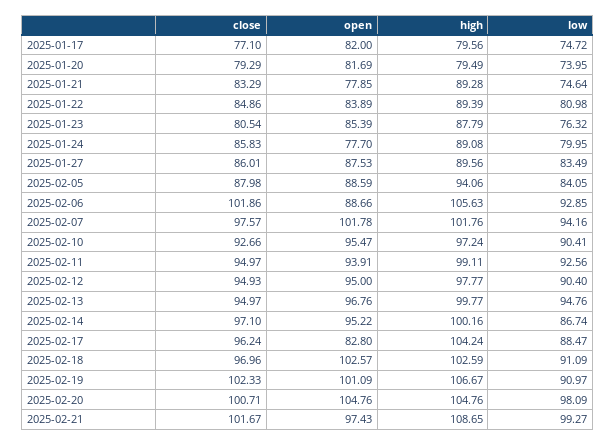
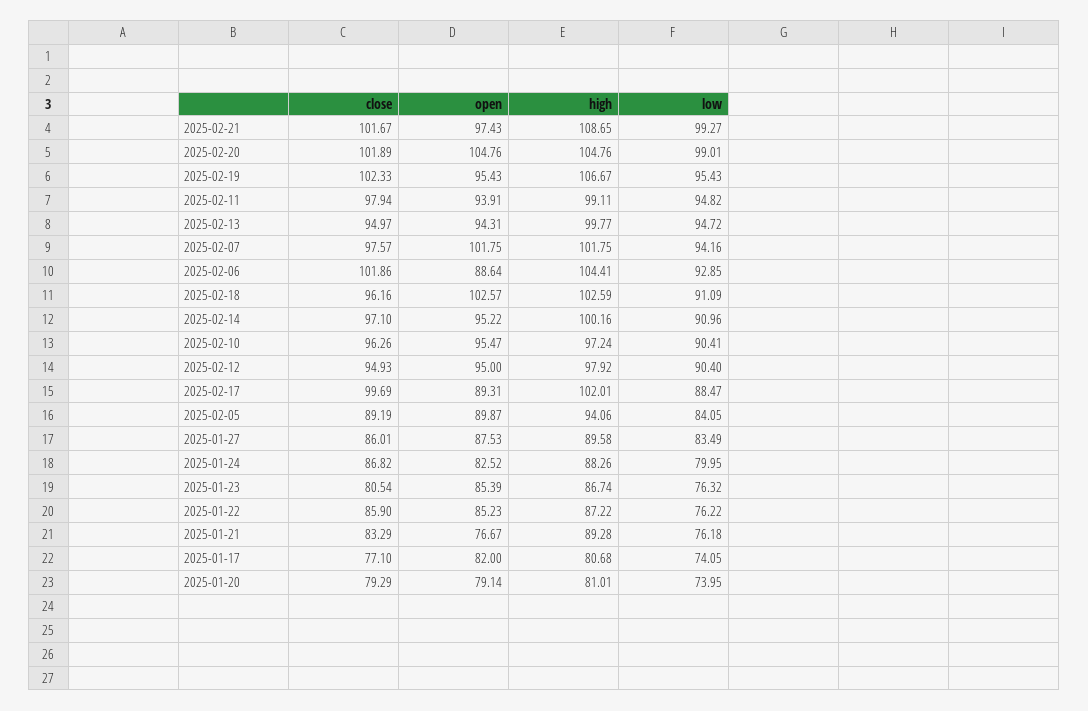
high, 2025-01-17: 79.56 -> 80.68
low, 2025-01-17: 74.72 -> 74.05
open, 2025-01-20: 81.69 -> 79.14
high, 2025-01-20: 79.49 -> 81.01
open, 2025-01-21: 77.85 -> 76.67
low, 2025-01-21: 74.64 -> 76.18
close, 2025-01-22: 84.86 -> 85.9
open, 2025-01-22: 83.89 -> 85.23
high, 2025-01-22: 89.39 -> 87.22
low, 2025-01-22: 80.98 -> 76.22
high, 2025-01-23: 87.79 -> 86.74
close, 2025-01-24: 85.83 -> 86.82
open, 2025-01-24: 77.7 -> 82.52
high, 2025-01-24: 89.08 -> 88.26
high, 2025-01-27: 89.56 -> 89.58
close, 2025-02-05: 87.98 -> 89.19
open, 2025-02-05: 88.59 -> 89.87
open, 2025-02-06: 88.66 -> 88.64
high, 2025-02-06: 105.63 -> 104.41
open, 2025-02-07: 101.78 -> 101.75
high, 2025-02-07: 101.76 -> 101.75
close, 2025-02-10: 92.66 -> 96.26
close, 2025-02-11: 94.97 -> 97.94
low, 2025-02-11: 92.56 -> 94.82
high, 2025-02-12: 97.77 -> 97.92
open, 2025-02-13: 96.76 -> 94.31
low, 2025-02-13: 94.76 -> 94.72
low, 2025-02-14: 86.74 -> 90.96
close, 2025-02-17: 96.24 -> 99.69
open, 2025-02-17: 82.8 -> 89.31
high, 2025-02-17: 104.24 -> 102.01
close, 2025-02-18: 96.96 -> 96.16
open, 2025-02-19: 101.09 -> 95.43
low, 2025-02-19: 90.97 -> 95.43
close, 2025-02-20: 100.71 -> 101.89
low, 2025-02-20: 98.09 -> 99.01

